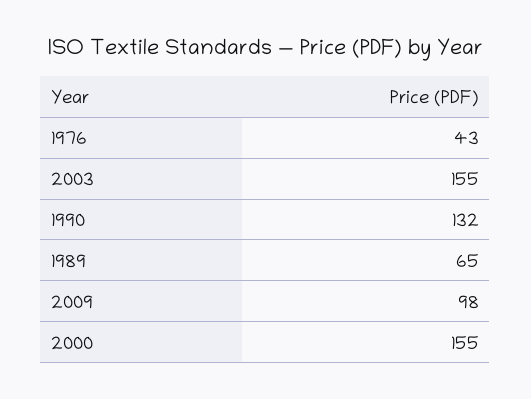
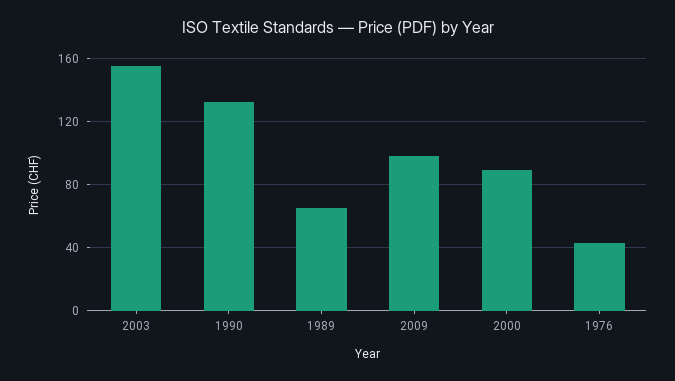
2000: 155 -> 90

